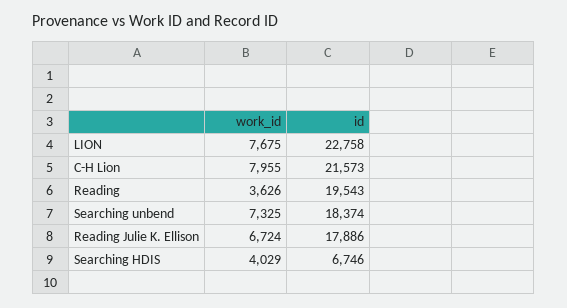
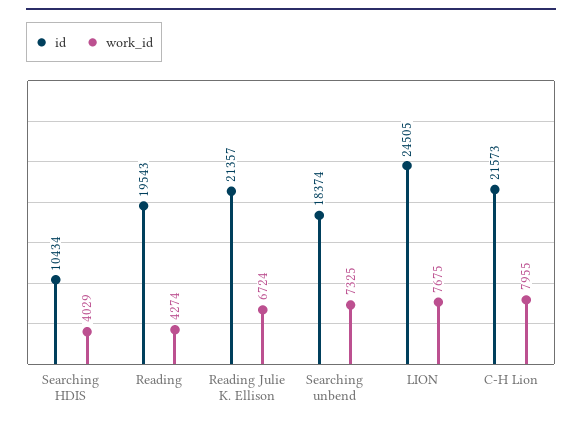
id, LION: 22758 -> 24505
work_id, Reading: 3626 -> 4274
id, Reading Julie K. Ellison: 17886 -> 21357
id, Searching HDIS: 6746 -> 10434

